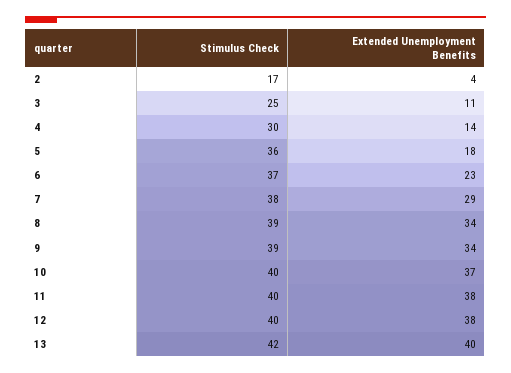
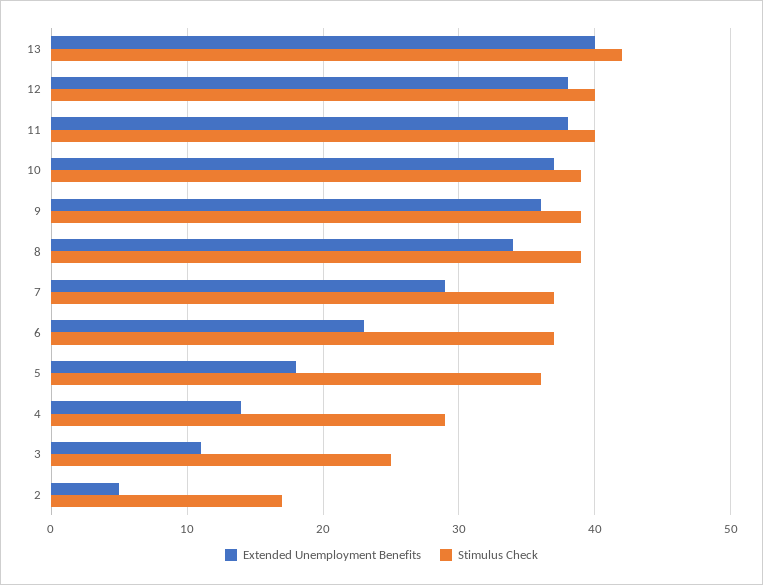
Extended Unemployment Benefits, 2: 4 -> 5
Stimulus Check, 4: 30 -> 29
Stimulus Check, 7: 38 -> 37
Extended Unemployment Benefits, 9: 34 -> 36
Stimulus Check, 10: 40 -> 39

